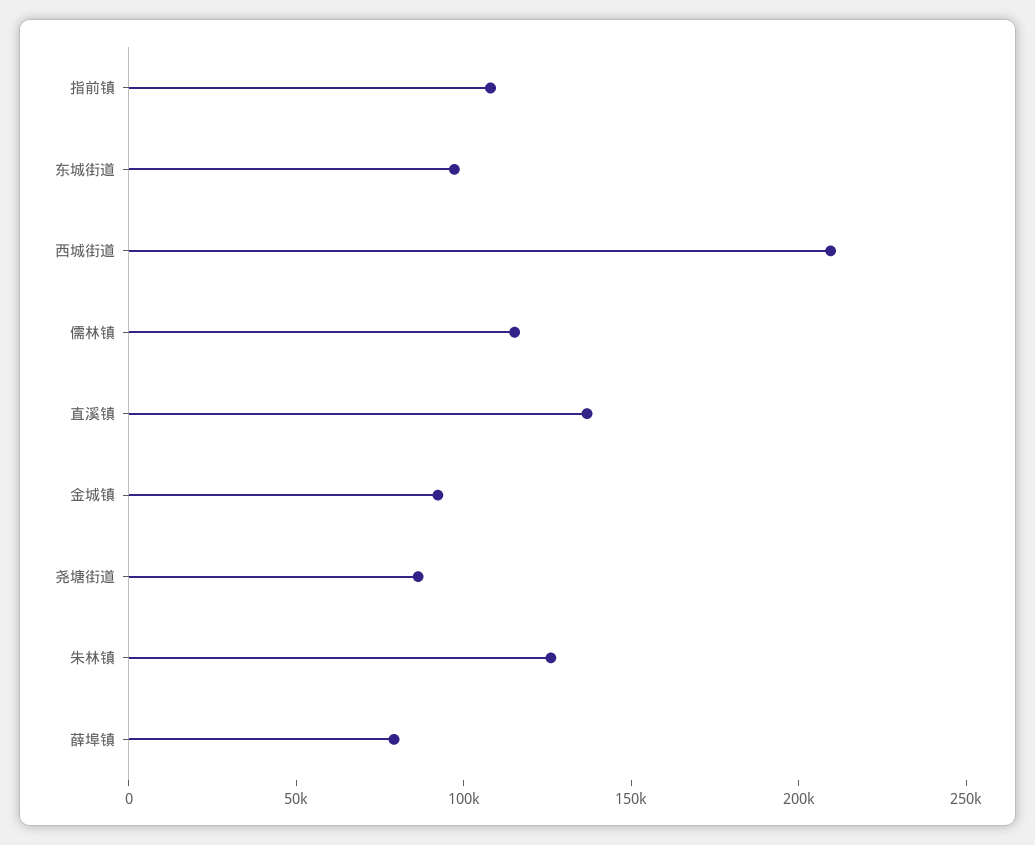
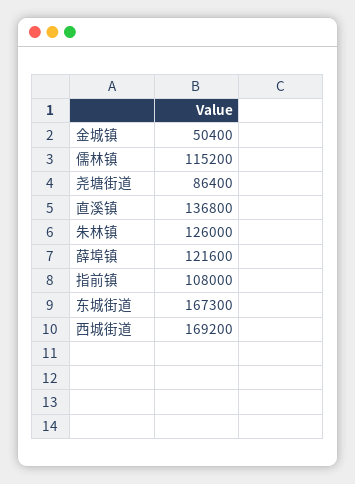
东城街道: 100000 -> 167300
西城街道: 210000 -> 169200
金城镇: 90000 -> 50400
薛埠镇: 80000 -> 121600

